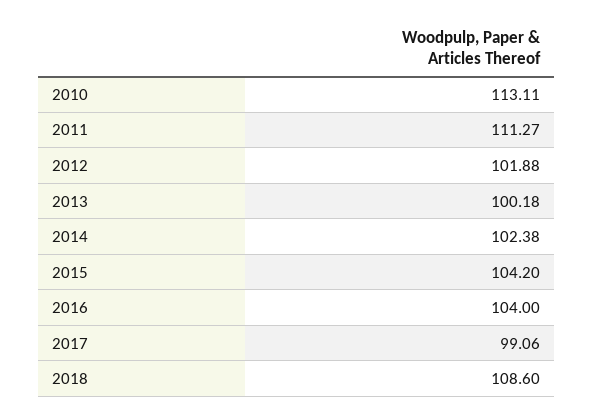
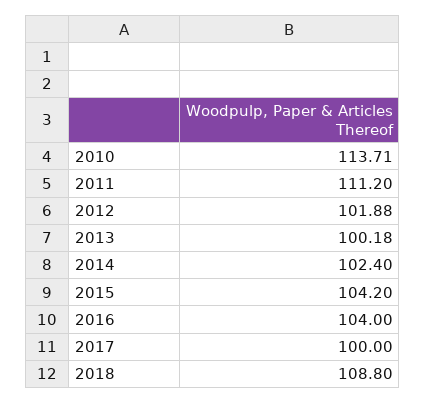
2010: 113.11 -> 113.71
2011: 111.27 -> 111.2
2014: 102.38 -> 102.4
2017: 99.06 -> 100
2018: 108.6 -> 108.8

